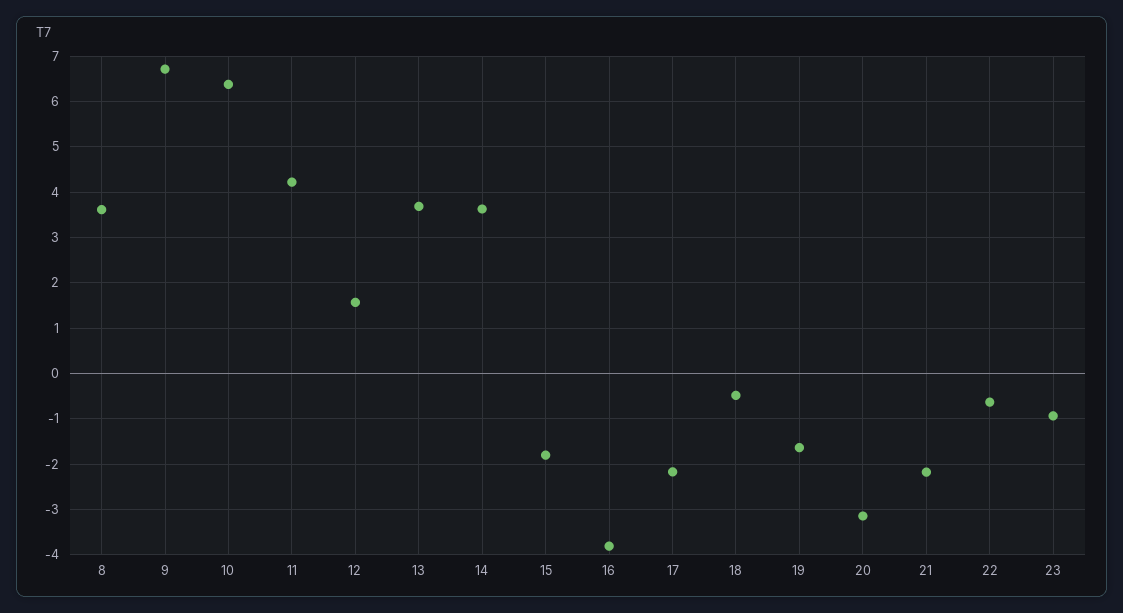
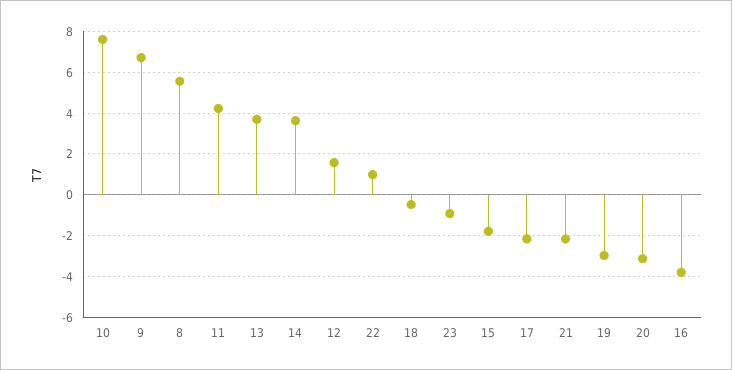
8: 3.6 -> 5.5
10: 6.4 -> 7.5
19: -1.6 -> -3
22: -0.6 -> 1

